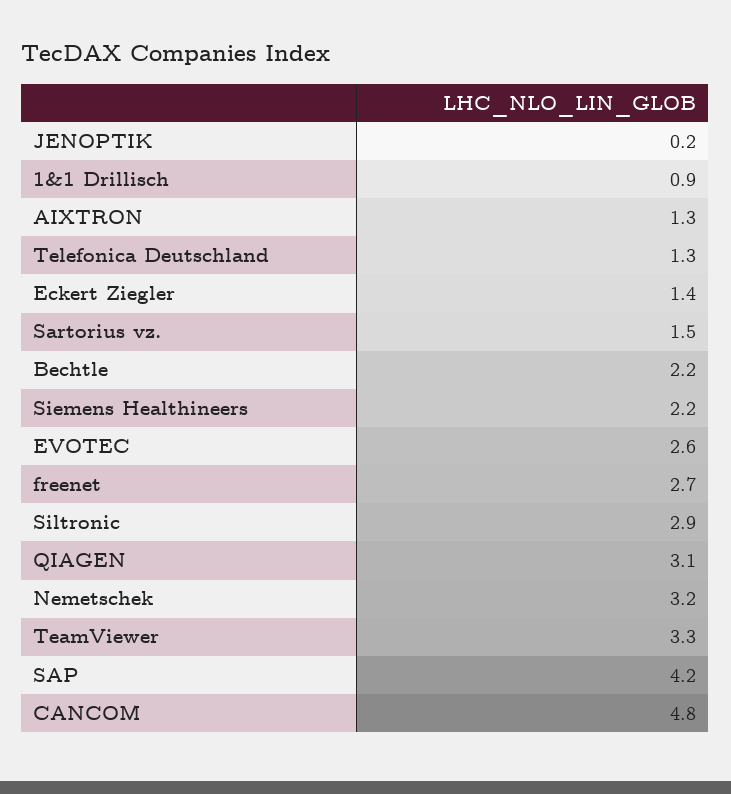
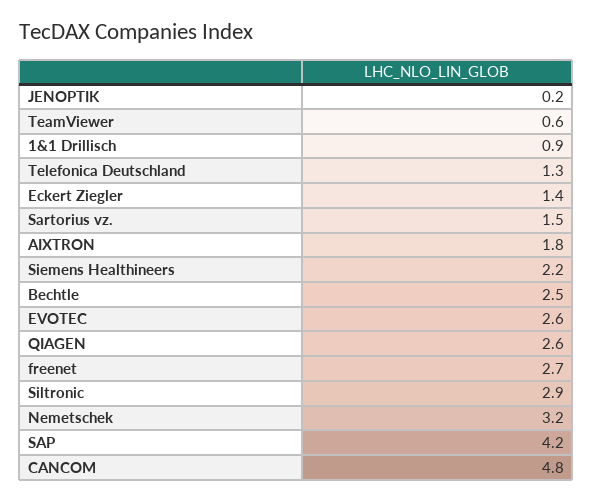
AIXTRON: 1.3 -> 1.8
Bechtle: 2.2 -> 2.5
QIAGEN: 3.1 -> 2.6
TeamViewer: 3.3 -> 0.6

